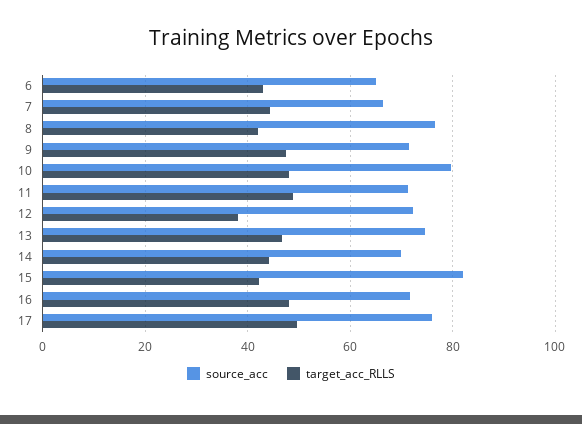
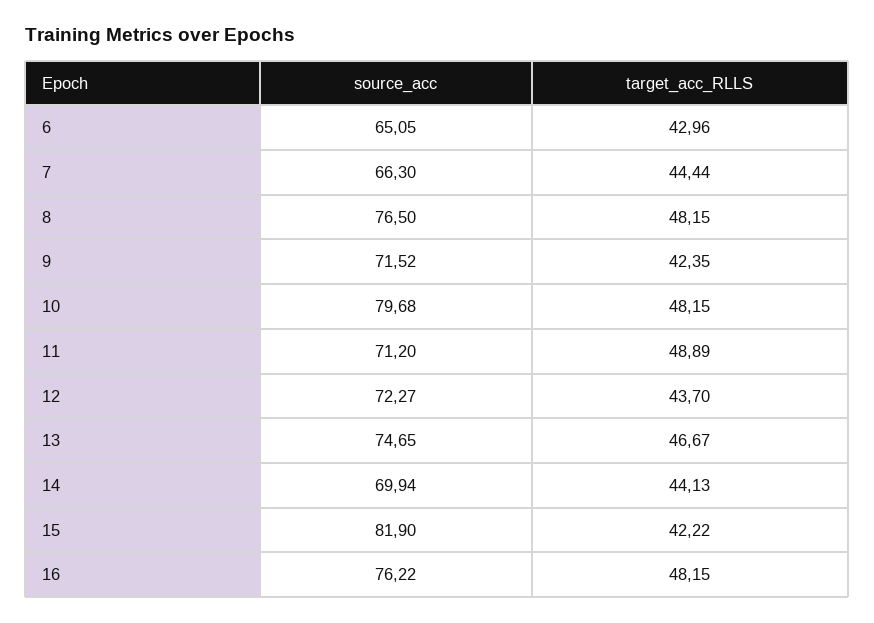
target_acc_RLLS, 8: 42 -> 48.15
target_acc_RLLS, 9: 48 -> 42.35
target_acc_RLLS, 12: 38 -> 43.7
source_acc, 16: 72 -> 76.22
source_acc, 17: 76 -> none
target_acc_RLLS, 17: 50 -> none

